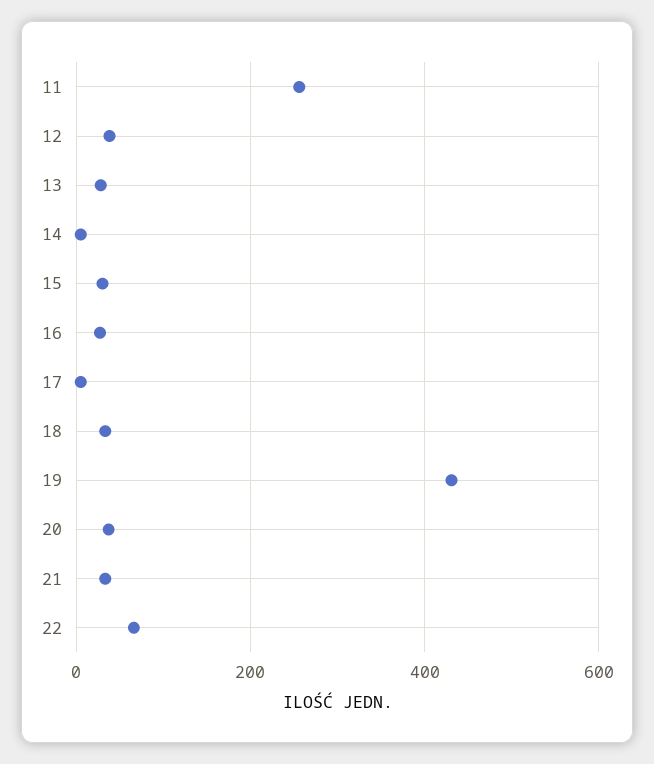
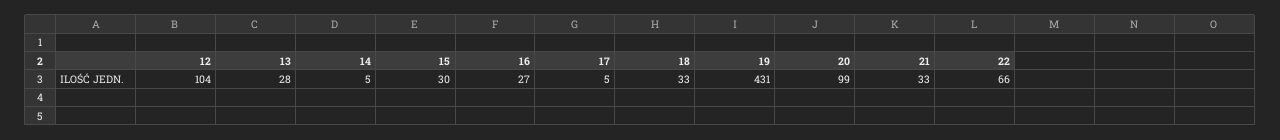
11: 260 -> none
12: 40 -> 104
20: 40 -> 99

